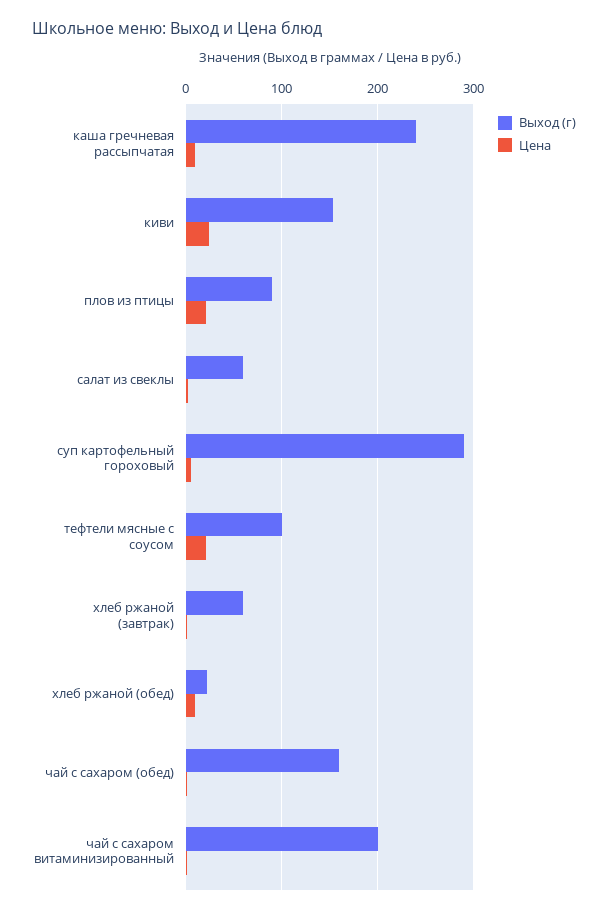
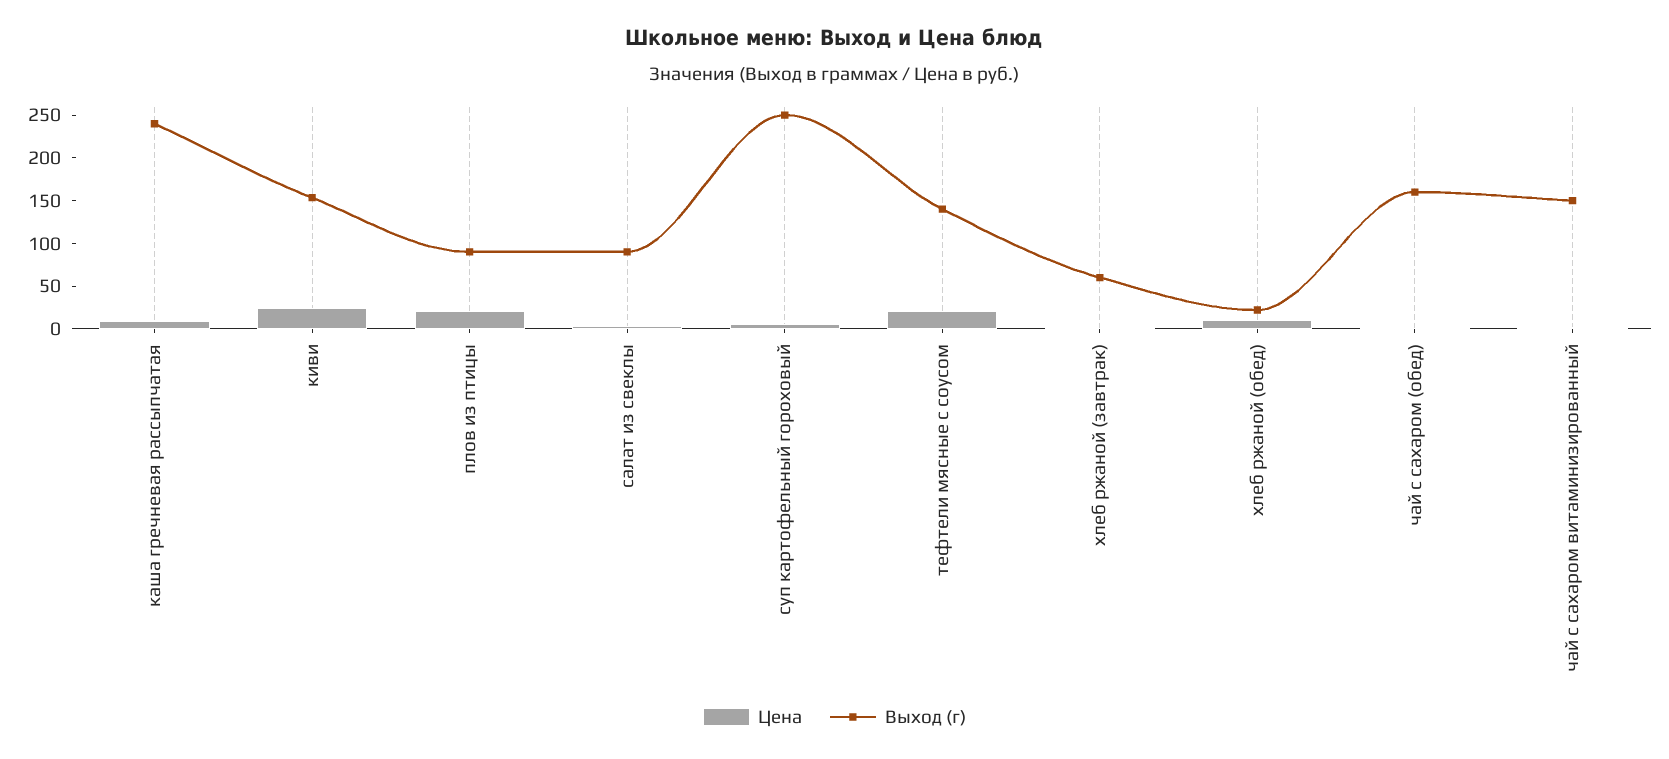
Выход (г), салат из свеклы: 60 -> 90
Выход (г), суп картофельный гороховый: 290 -> 250
Выход (г), тефтели мясные с соусом: 100 -> 140
Выход (г), чай с сахаром витаминизированный: 200 -> 150

